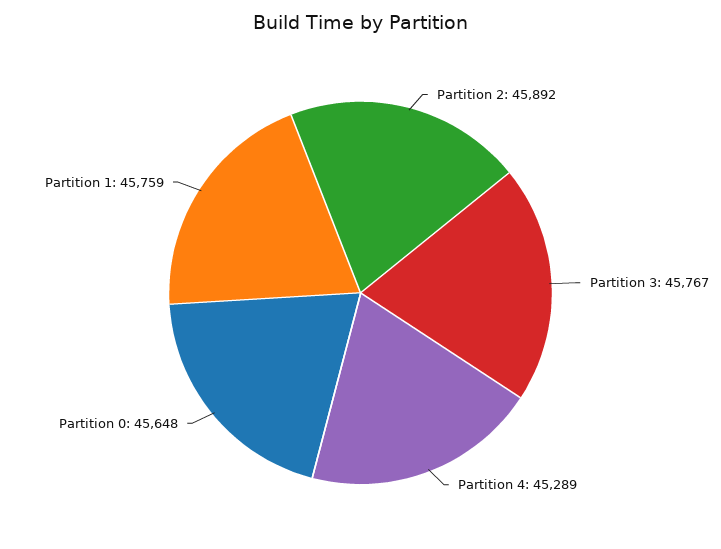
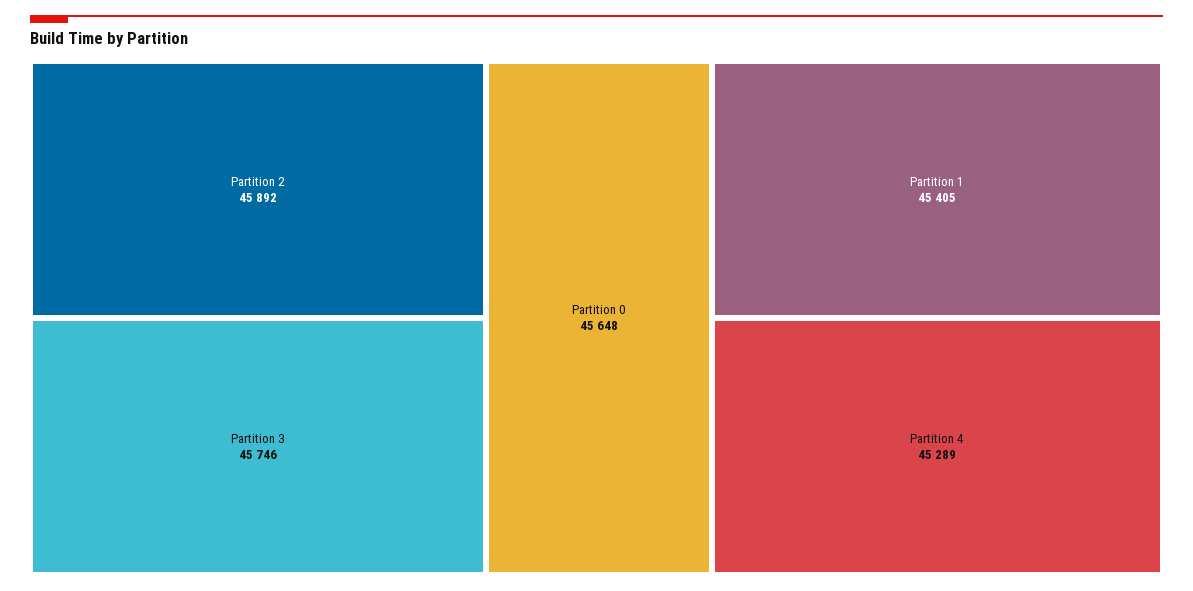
Partition 3: 45767 -> 45746
Partition 1: 45759 -> 45405

